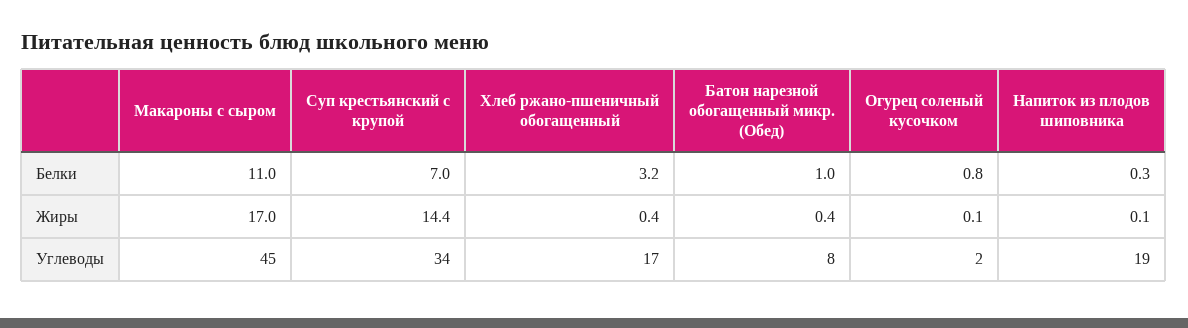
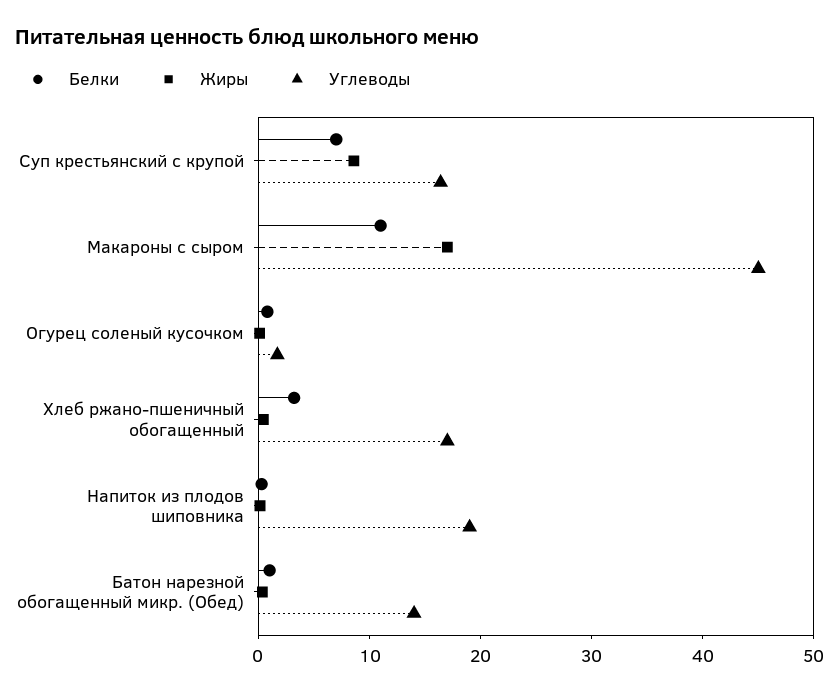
Жиры, Суп крестьянский с крупой: 14.4 -> 8
Углеводы, Суп крестьянский с крупой: 34 -> 16
Углеводы, Батон нарезной обогащенный микр. (Обед): 8 -> 14

